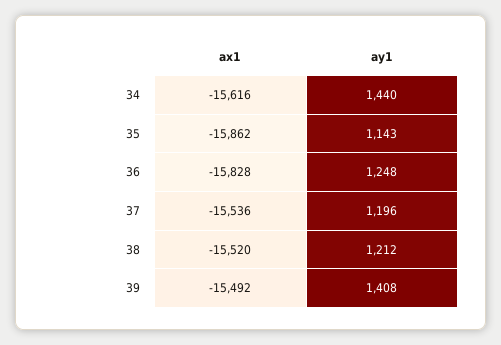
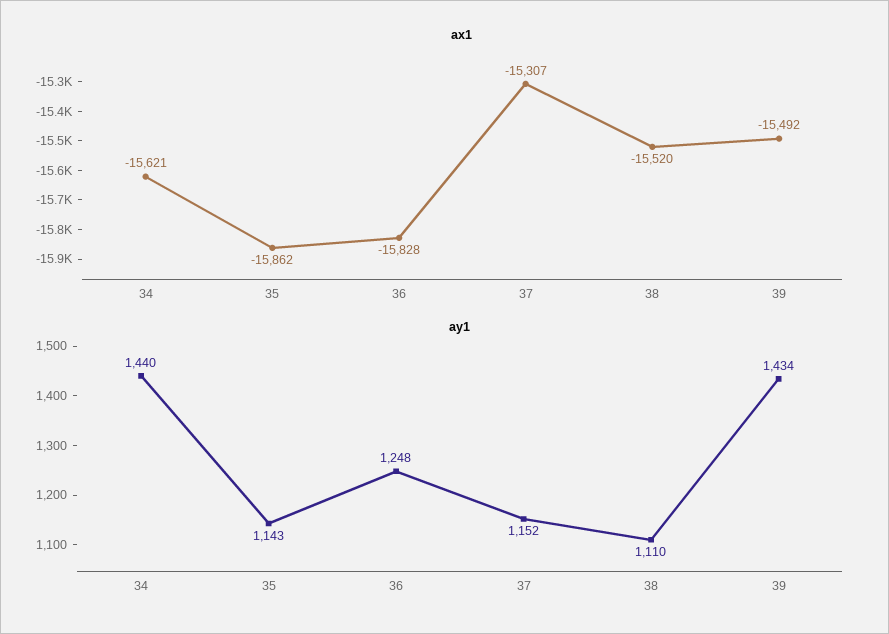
ax1, 34: -15616 -> -15621
ax1, 37: -15536 -> -15307
ay1, 37: 1196 -> 1152
ay1, 38: 1212 -> 1110
ay1, 39: 1408 -> 1434

